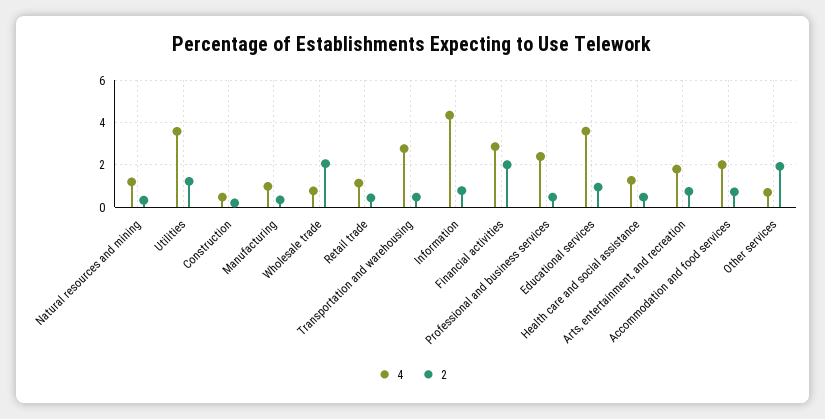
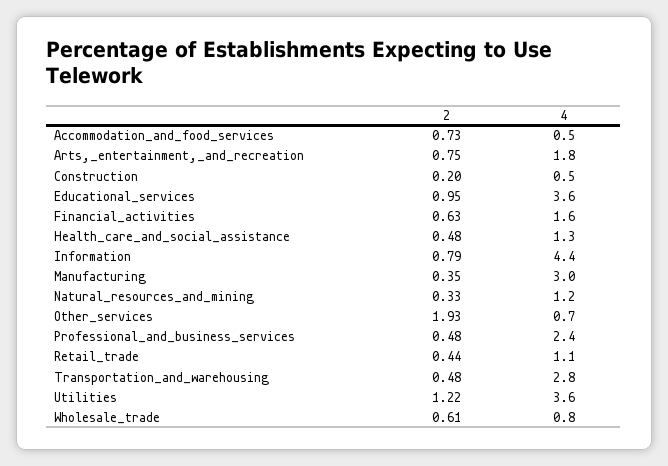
4, Manufacturing: 1 -> 3
2, Wholesale trade: 2 -> 0.61
4, Financial activities: 3 -> 1.6
2, Financial activities: 2 -> 0.63
4, Accommodation and food services: 2 -> 0.5

